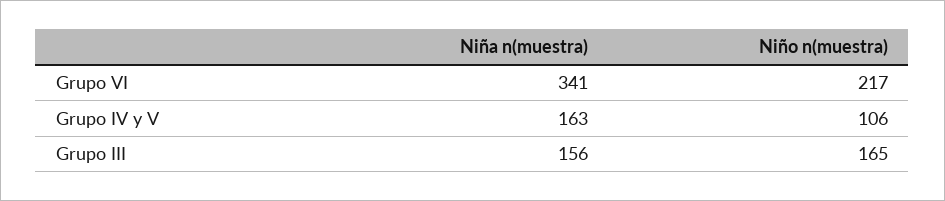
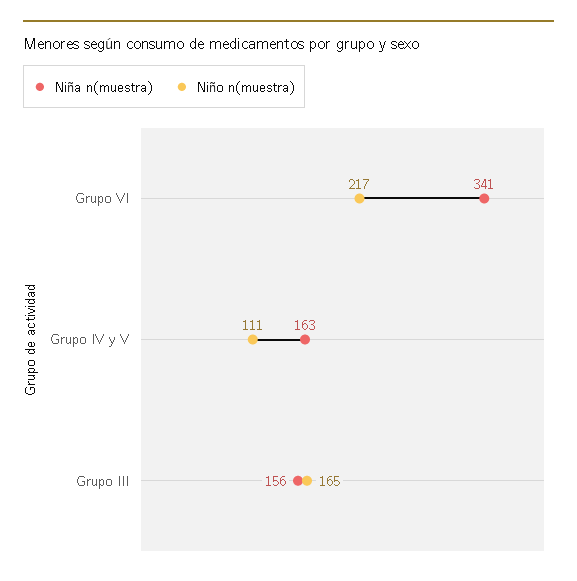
Niño n(muestra), Grupo IV y V: 106 -> 111

